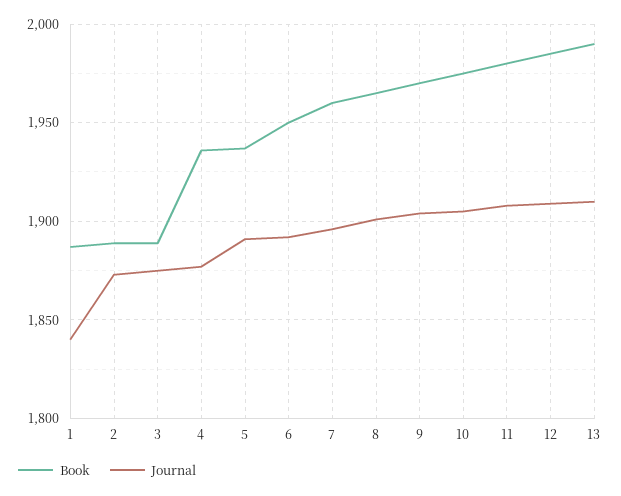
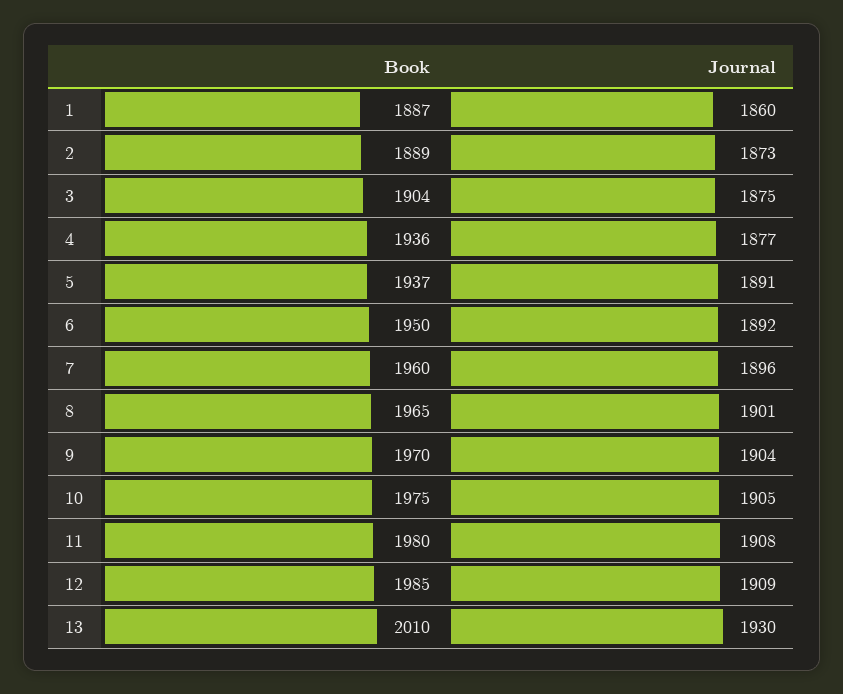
Journal, 1: 1840 -> 1860
Book, 3: 1890 -> 1904
Book, 13: 1990 -> 2010
Journal, 13: 1910 -> 1930

